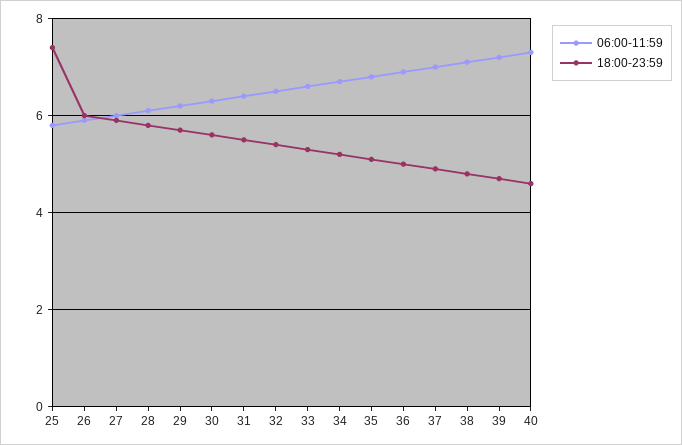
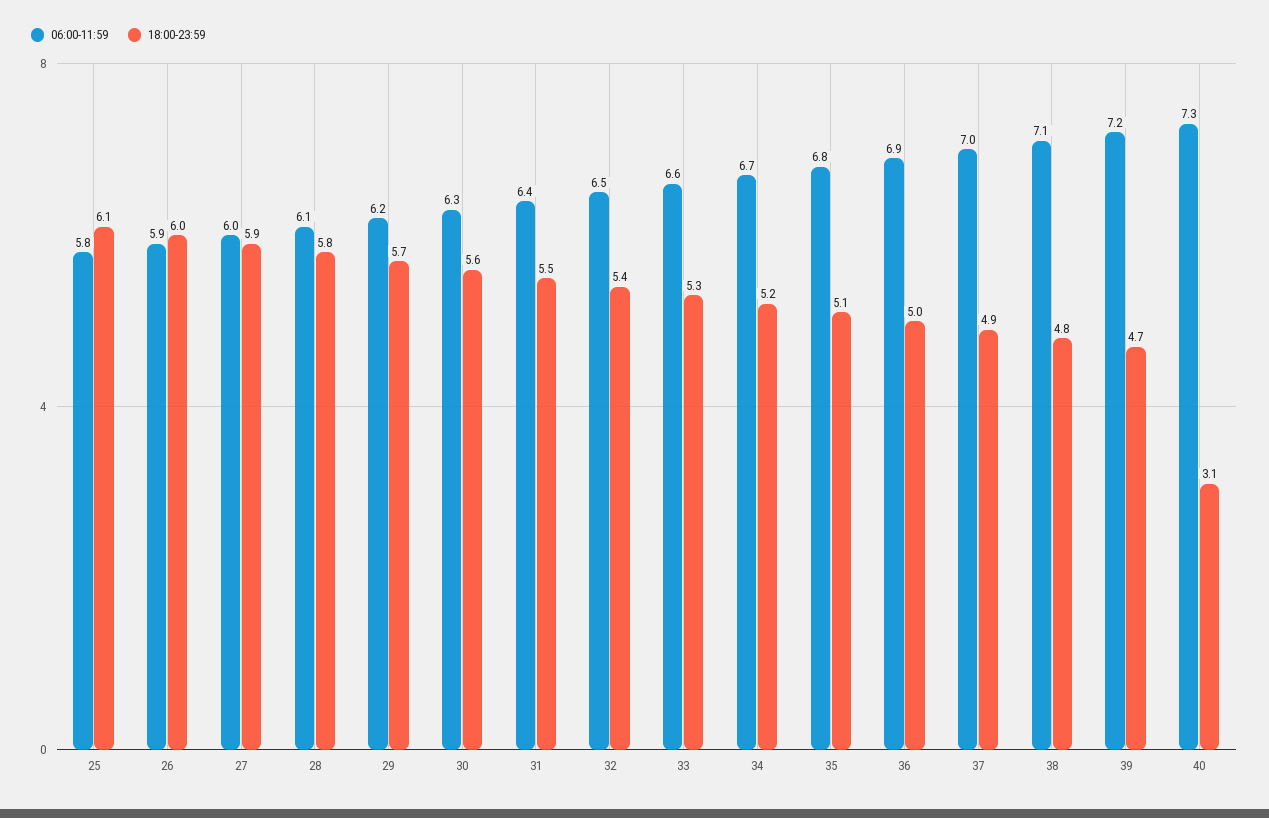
18:00-23:59, 25: 7.5 -> 6.1
18:00-23:59, 40: 4.5 -> 3.1

